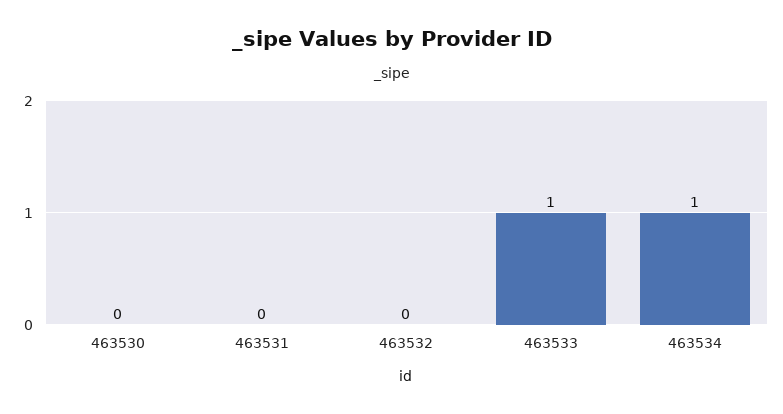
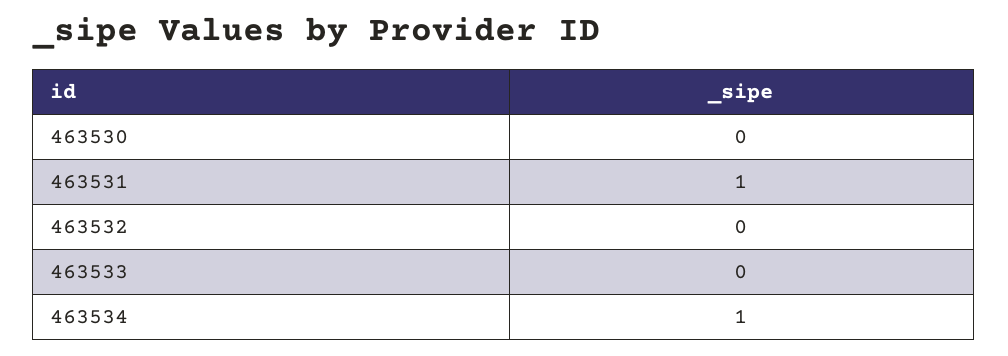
463531: 0 -> 1
463533: 1 -> 0

